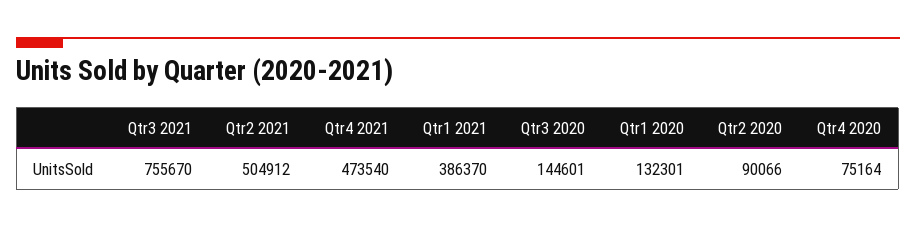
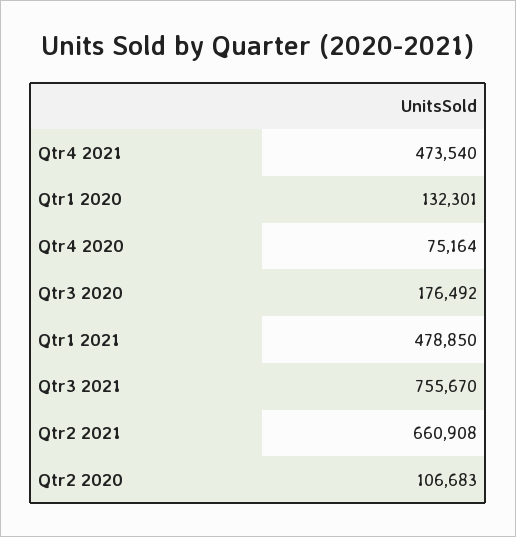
Qtr2 2021: 504912 -> 660908
Qtr1 2021: 386370 -> 478850
Qtr3 2020: 144601 -> 176492
Qtr2 2020: 90066 -> 106683

